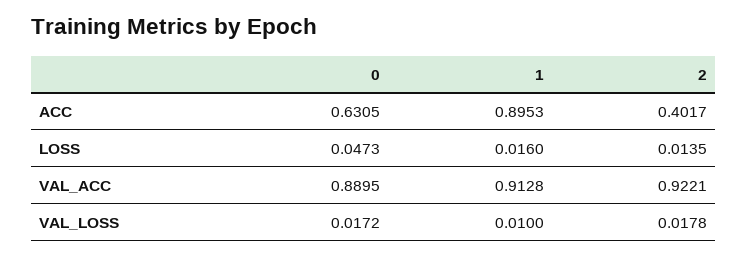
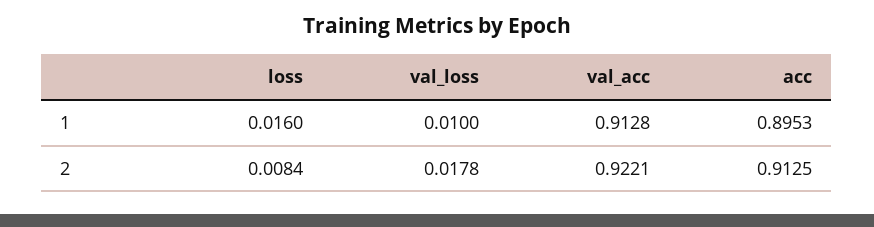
0, ACC: 0.6305 -> none
2, ACC: 0.4017 -> 0.9125
0, LOSS: 0.0473 -> none
2, LOSS: 0.0135 -> 0.0084
0, VAL_ACC: 0.8895 -> none
0, VAL_LOSS: 0.0172 -> none

